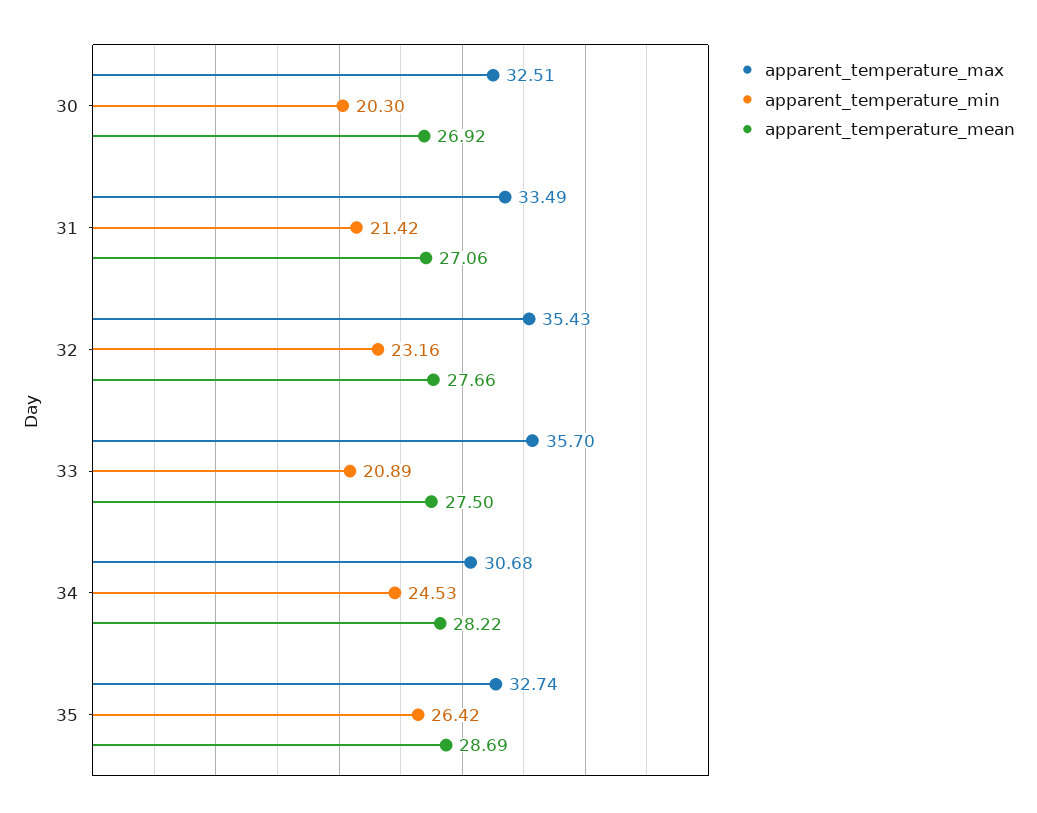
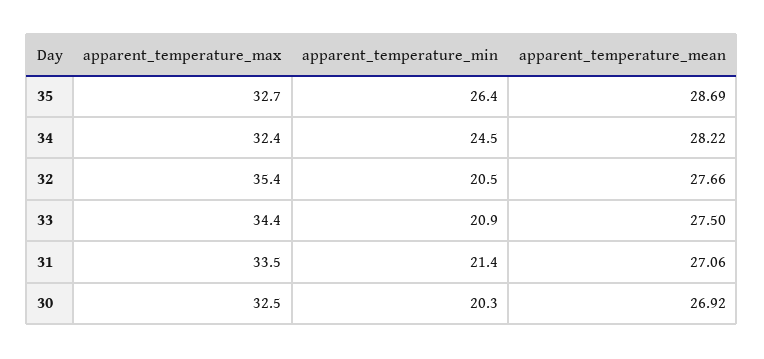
apparent_temperature_min, 32: 23.16 -> 20.5
apparent_temperature_max, 33: 35.7 -> 34.4
apparent_temperature_max, 34: 30.68 -> 32.4

